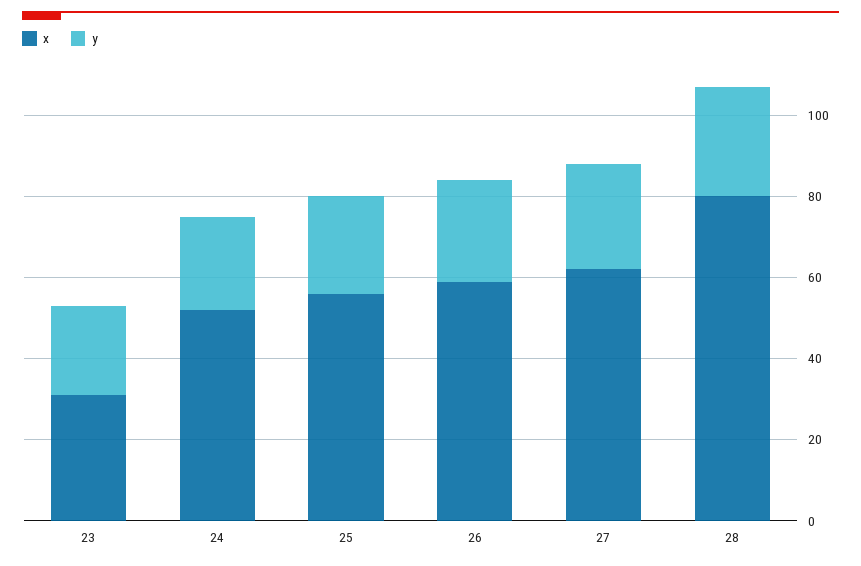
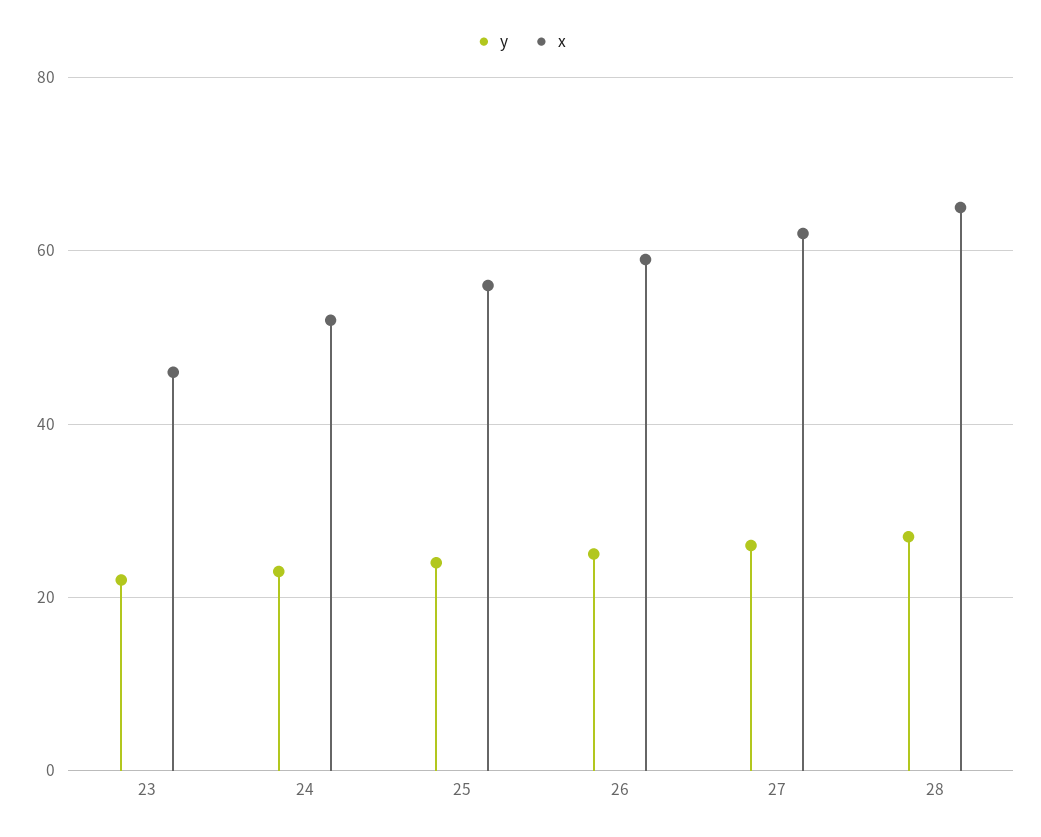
x, 23: 30 -> 45
x, 28: 80 -> 65

